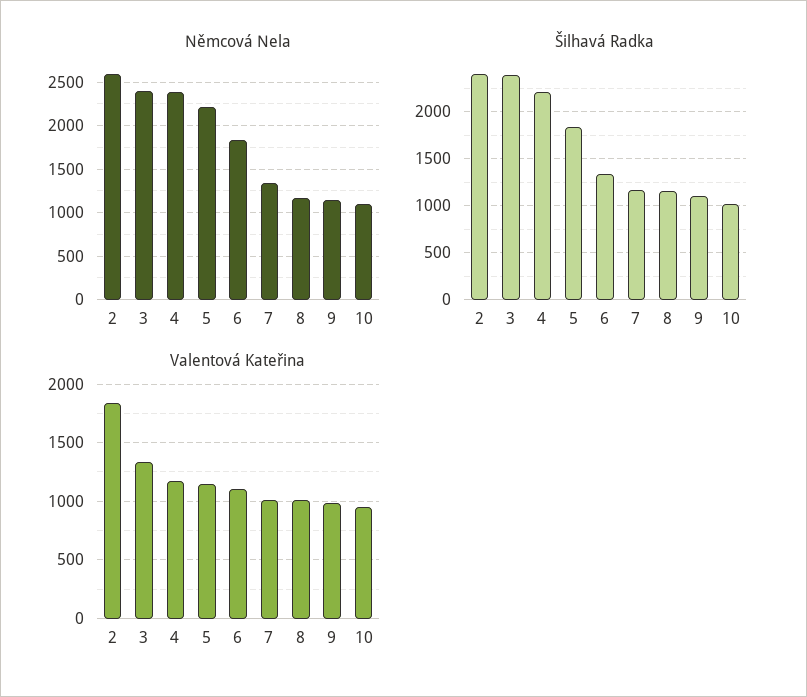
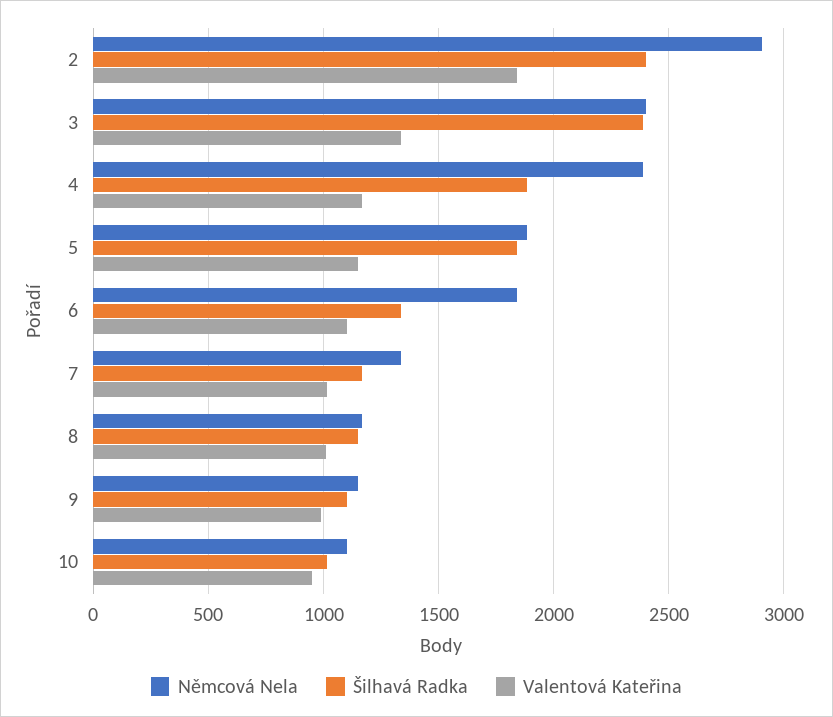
Němcová Nela, 2: 2600 -> 2900
Němcová Nela, 5: 2200 -> 1900
Šilhavá Radka, 4: 2200 -> 1900

